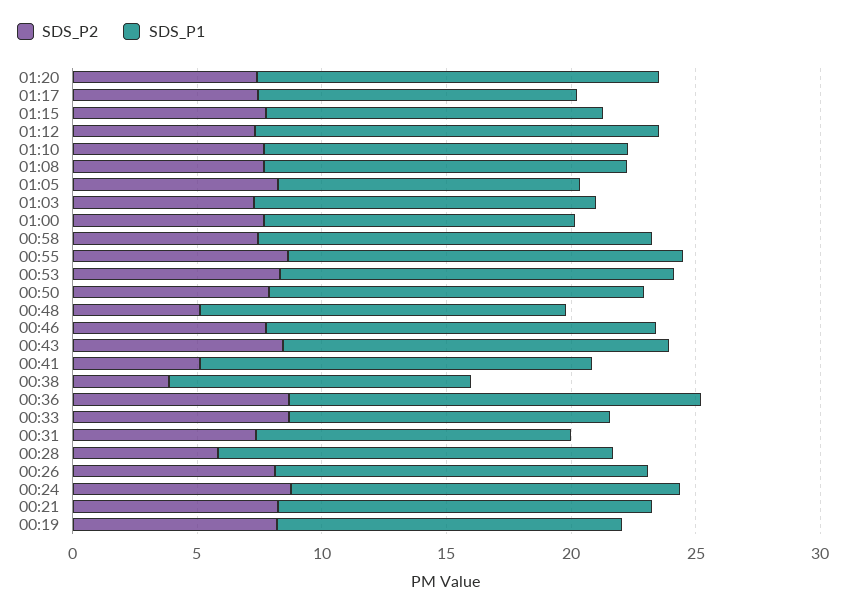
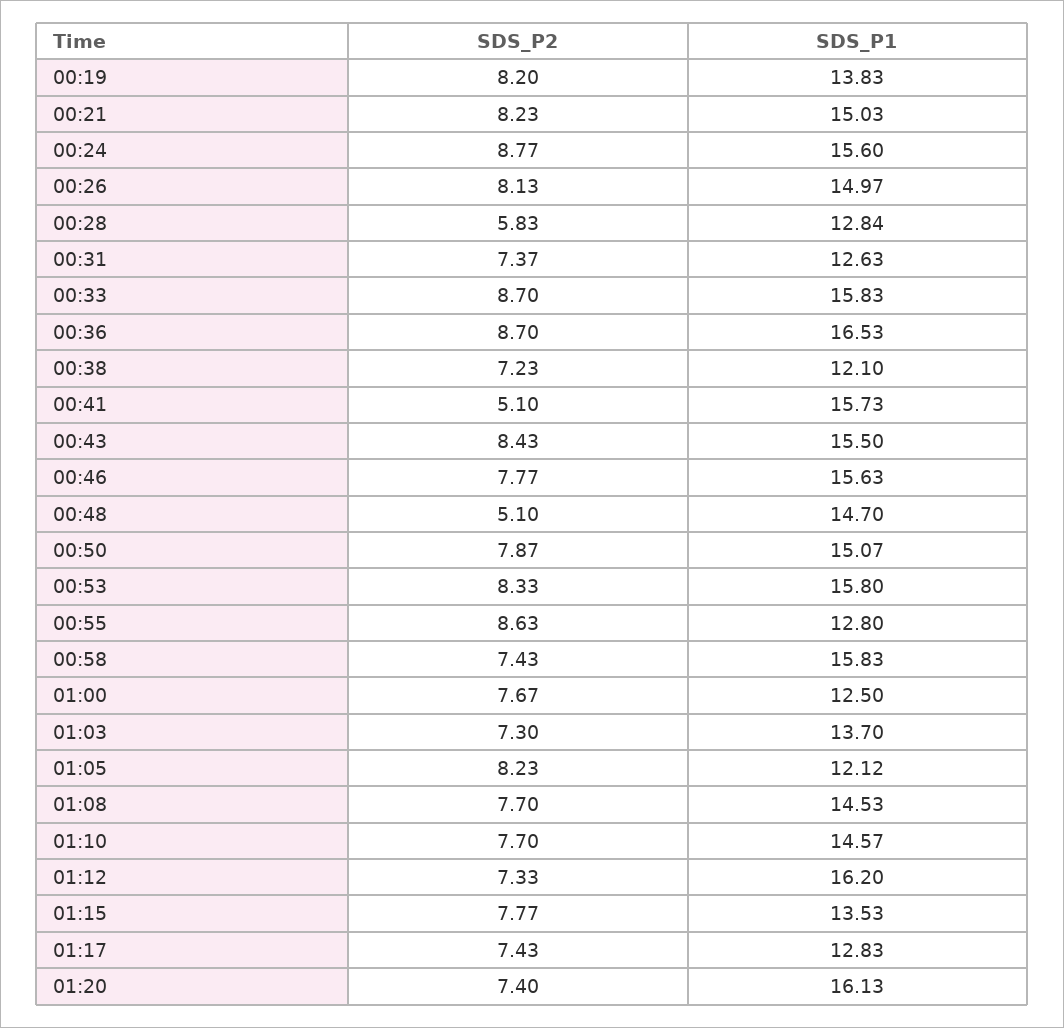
SDS_P1, 00:55: 16 -> 12.8
SDS_P2, 00:38: 4 -> 7.23
SDS_P1, 00:33: 13 -> 15.83
SDS_P1, 00:28: 16 -> 12.84

